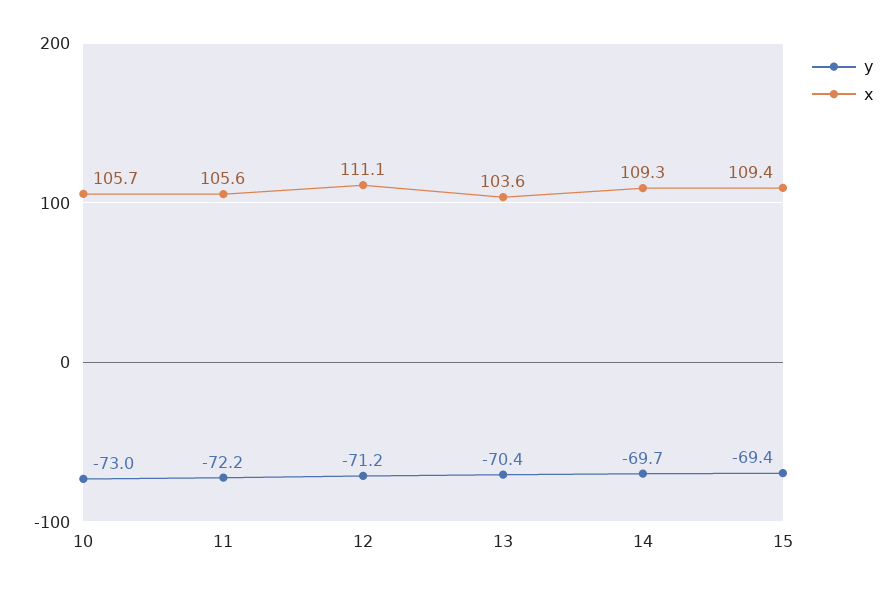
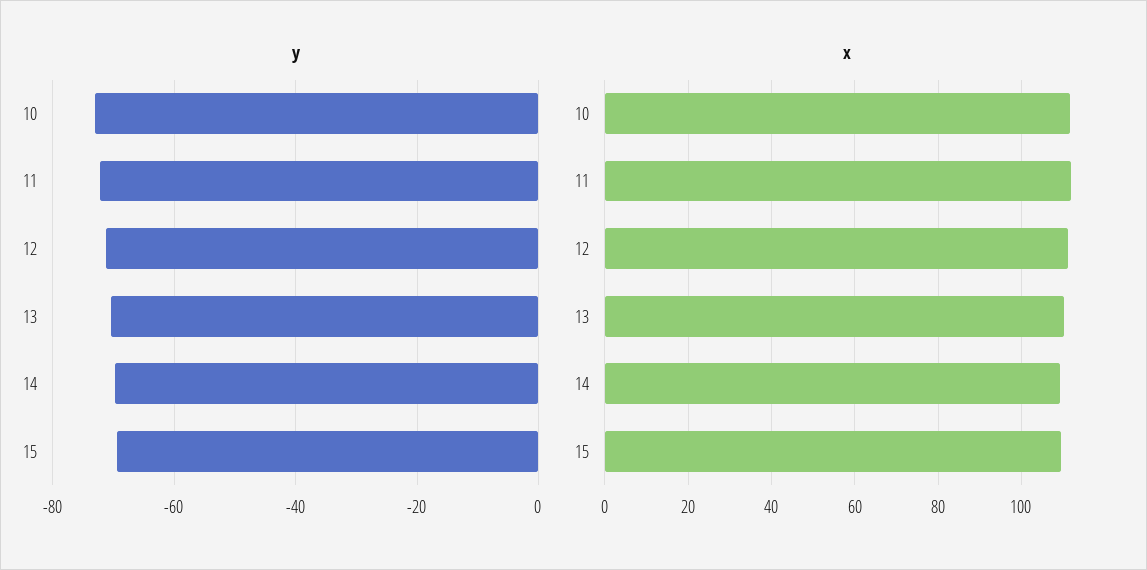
x, 10: 105.7 -> 112
x, 11: 105.6 -> 112
x, 13: 103.6 -> 110

